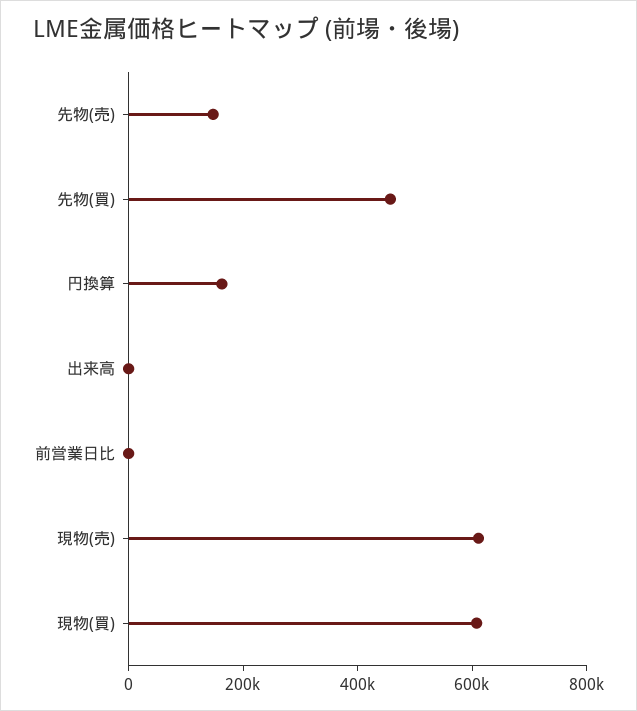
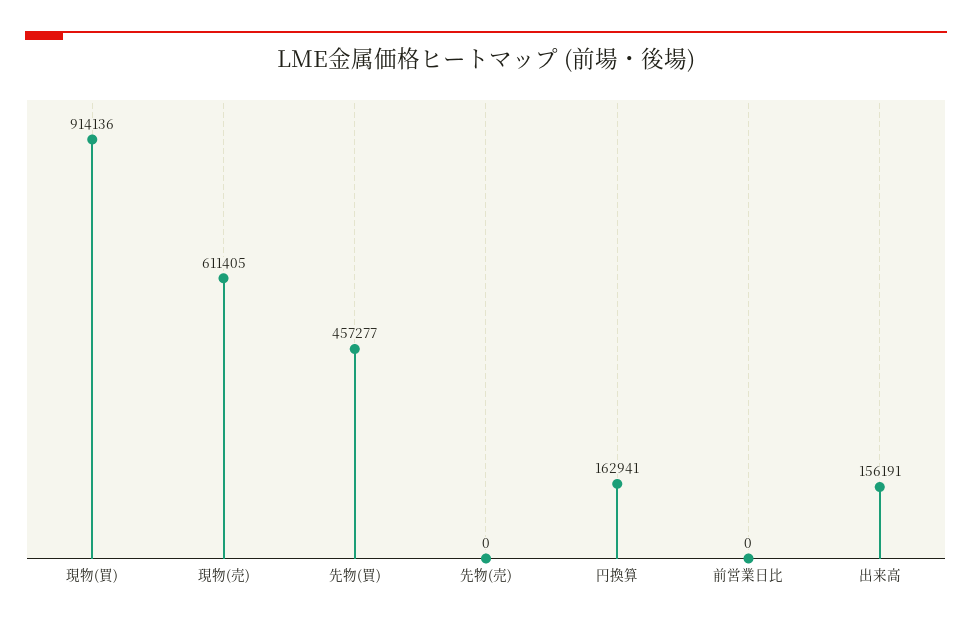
先物(売): 150000 -> 0
出来高: 0 -> 156191
現物(買): 600000 -> 914136

